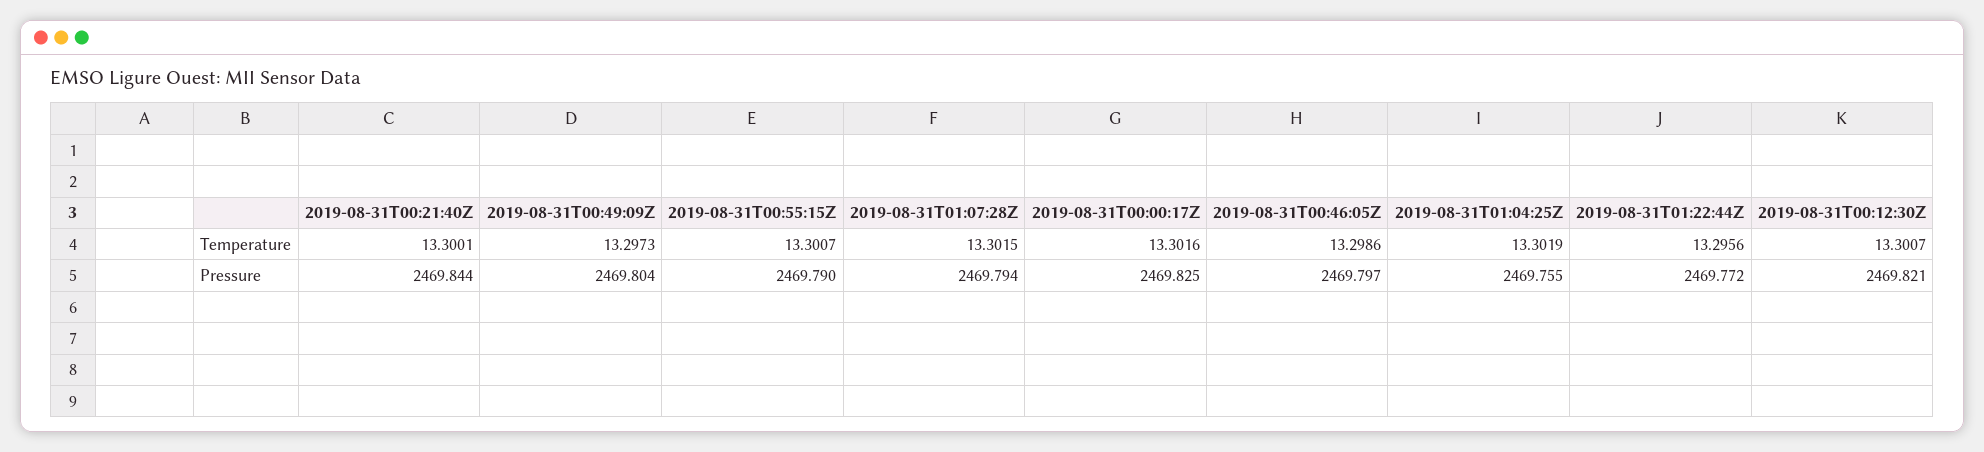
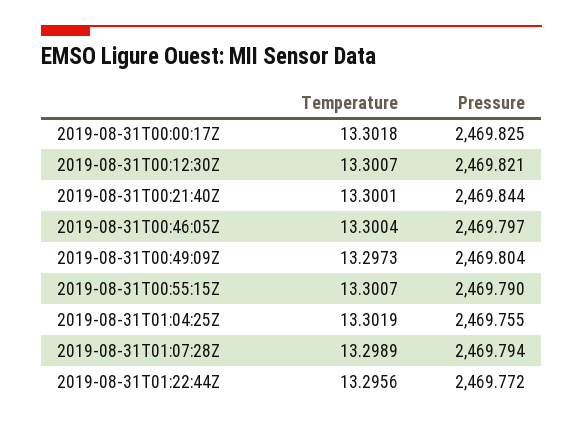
2019-08-31T01:07:28Z, Temperature: 13.3015 -> 13.2989
2019-08-31T00:00:17Z, Temperature: 13.3016 -> 13.3018
2019-08-31T00:46:05Z, Temperature: 13.2986 -> 13.3004

